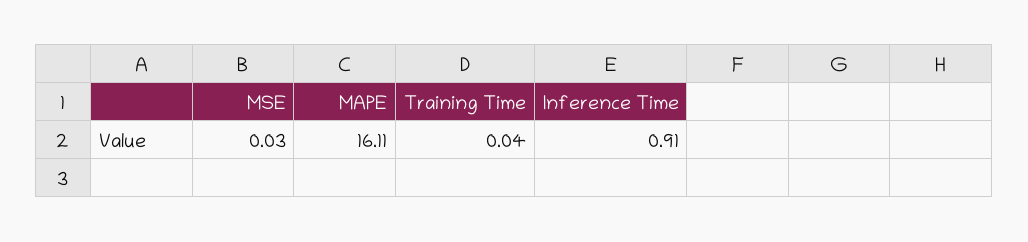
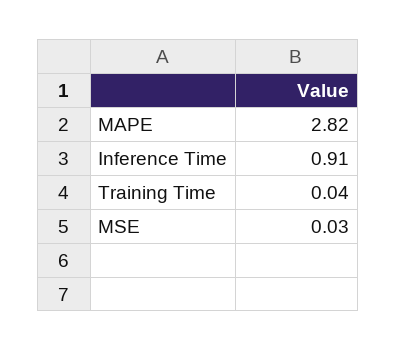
MAPE: 16.11 -> 2.82

